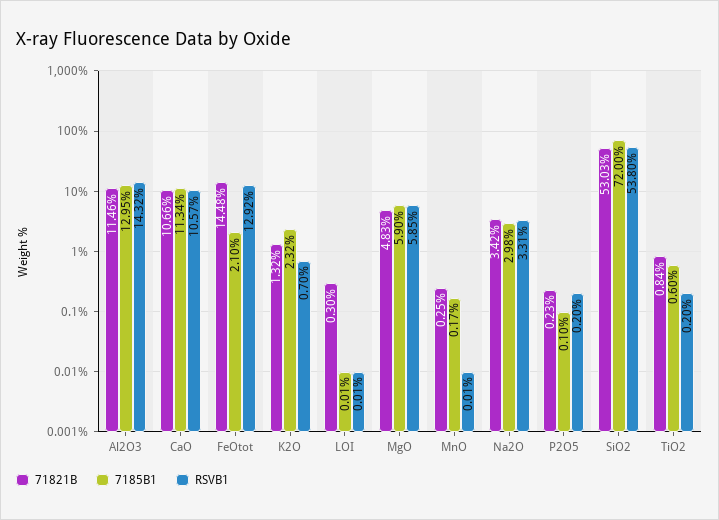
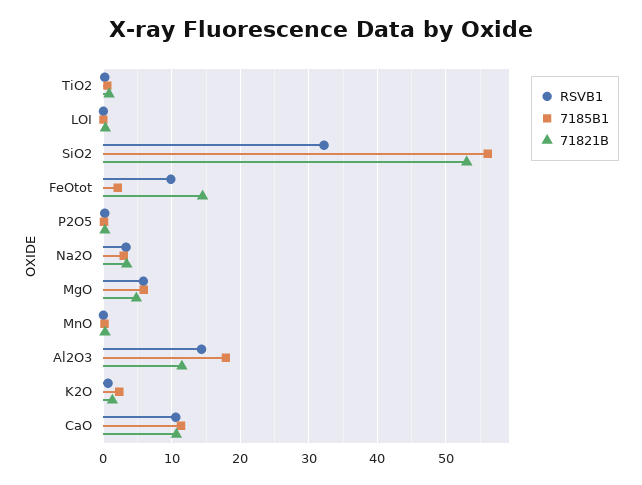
7185B1, Al2O3: 12.95 -> 18
RSVB1, FeOtot: 12.92 -> 10
7185B1, SiO2: 72 -> 56
RSVB1, SiO2: 53.8 -> 32

